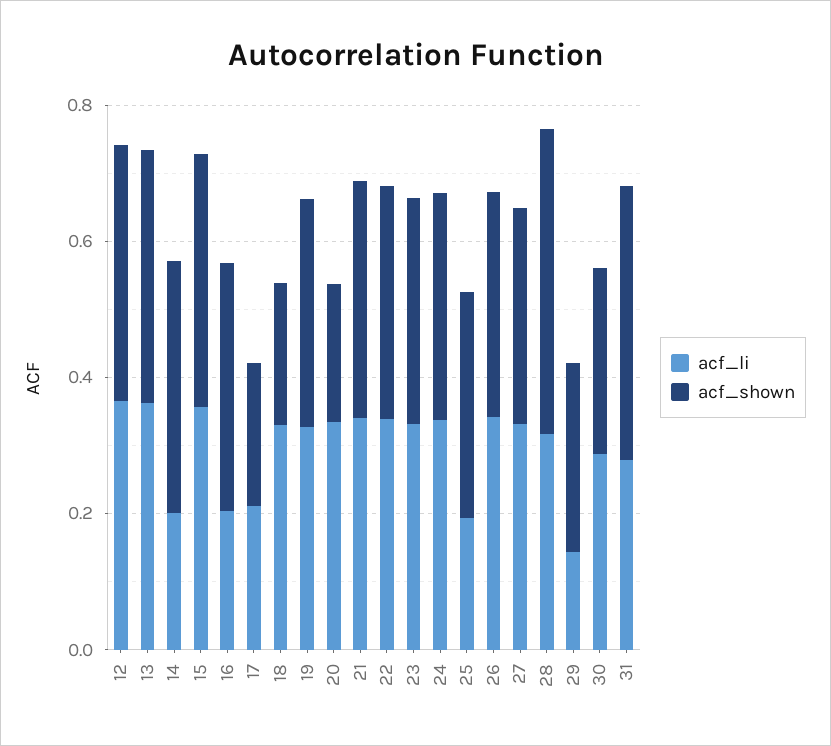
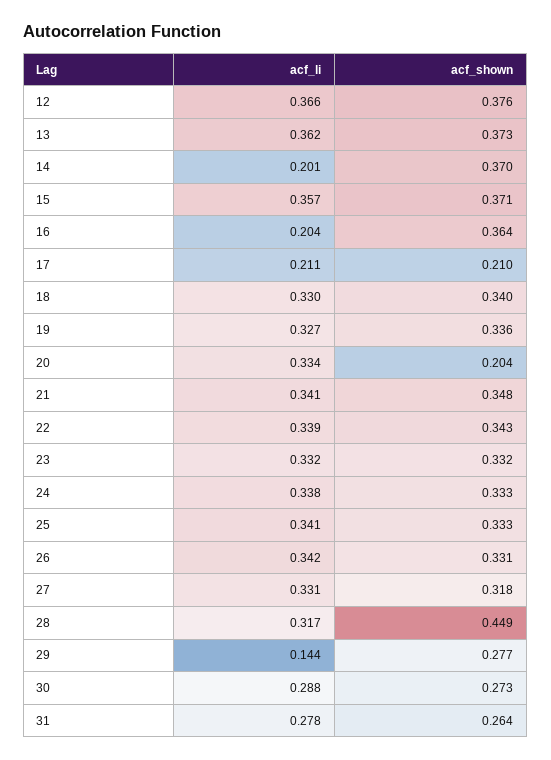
acf_shown, 18: 0.2 -> 0.34
acf_li, 25: 0.2 -> 0.341
acf_shown, 31: 0.4 -> 0.264

